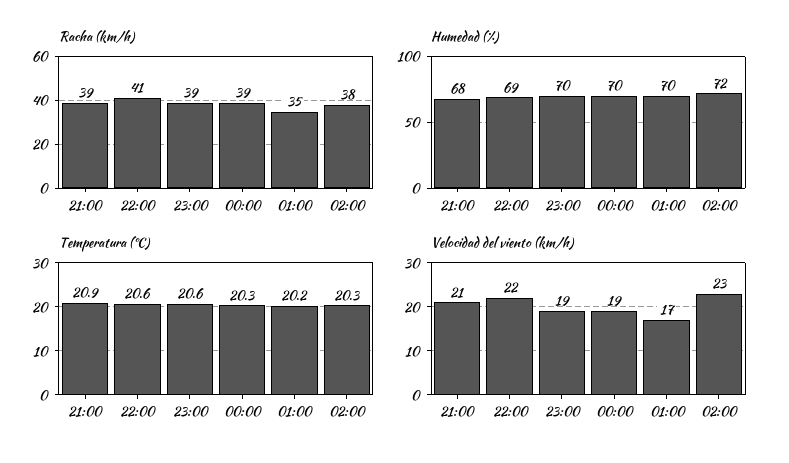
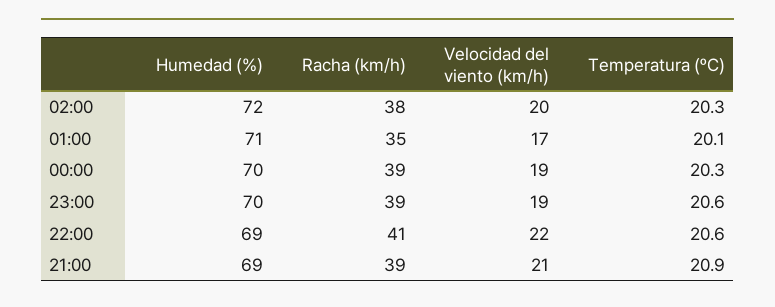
Humedad (%), 21:00: 68 -> 69
Humedad (%), 01:00: 70 -> 71
Temperatura (ºC), 01:00: 20.2 -> 20.1
Velocidad del viento (km/h), 02:00: 23 -> 20

